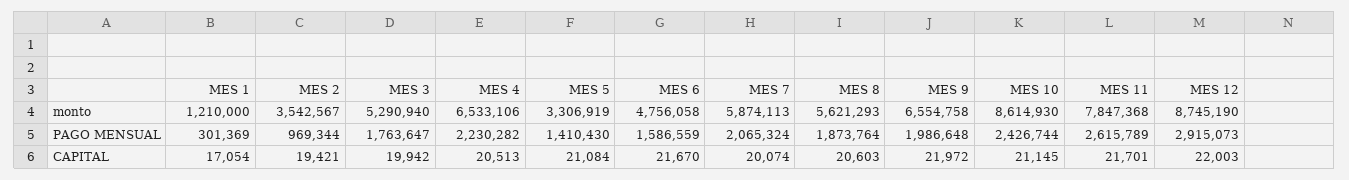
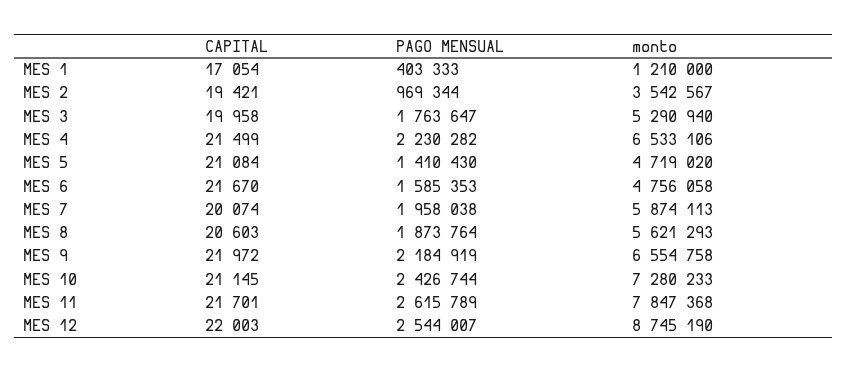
MES 5, monto: 3306919 -> 4719020
MES 10, monto: 8614930 -> 7280233
MES 1, PAGO MENSUAL: 301369 -> 403333
MES 6, PAGO MENSUAL: 1586559 -> 1585353
MES 7, PAGO MENSUAL: 2065324 -> 1958038
MES 9, PAGO MENSUAL: 1986648 -> 2184919
MES 12, PAGO MENSUAL: 2915073 -> 2544007
MES 3, CAPITAL: 19942 -> 19958
MES 4, CAPITAL: 20513 -> 21499

